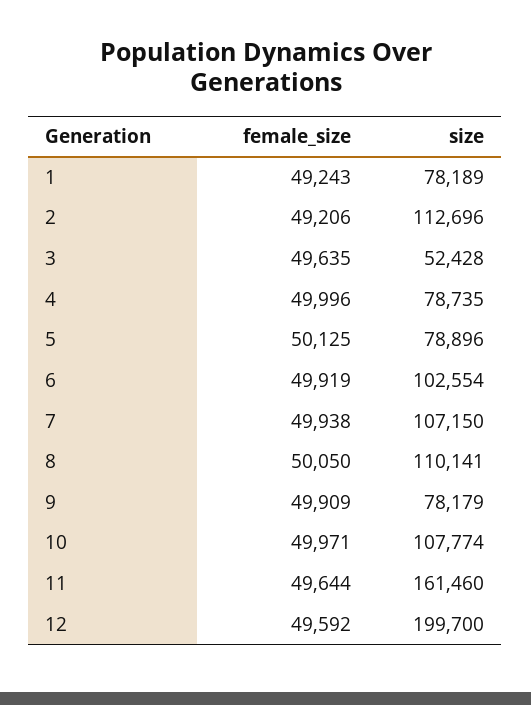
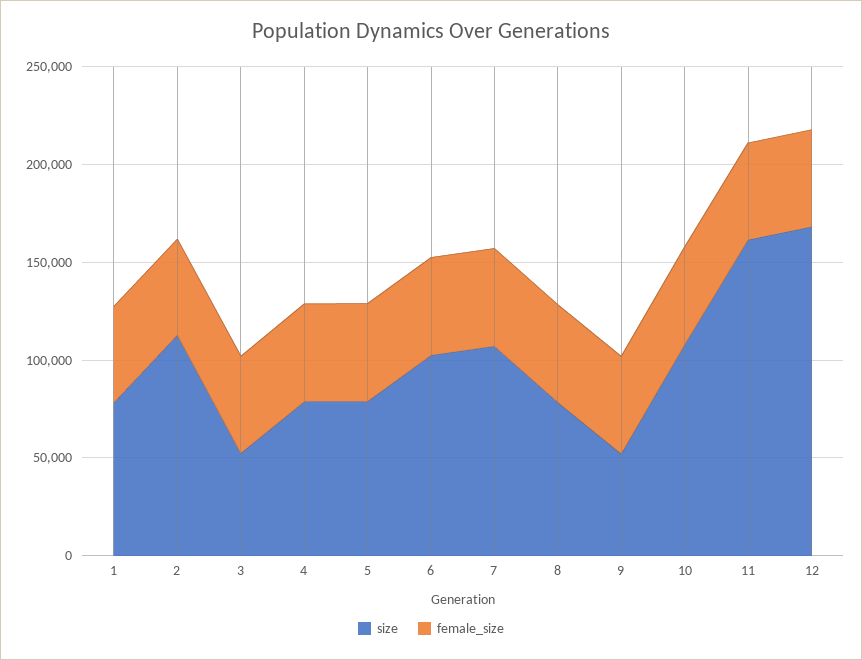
size, 8: 110141 -> 80000
size, 9: 78179 -> 50000
size, 12: 199700 -> 170000

